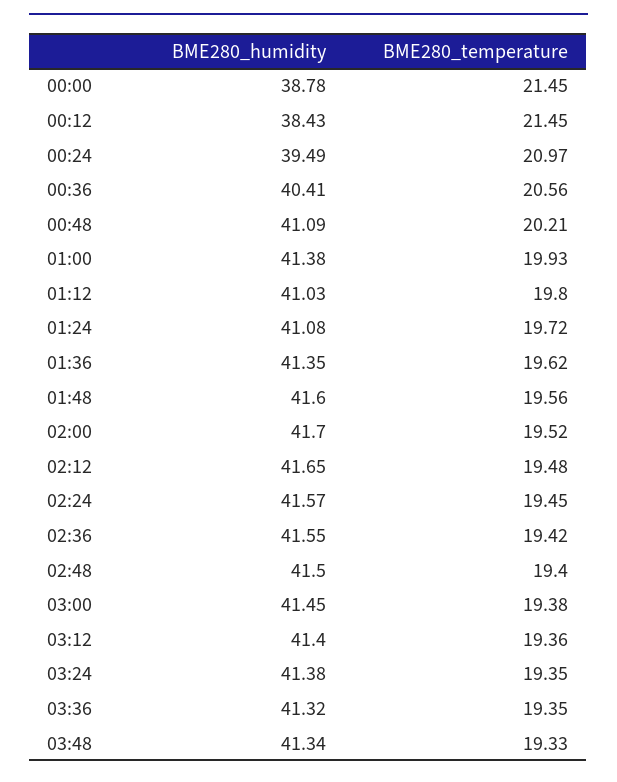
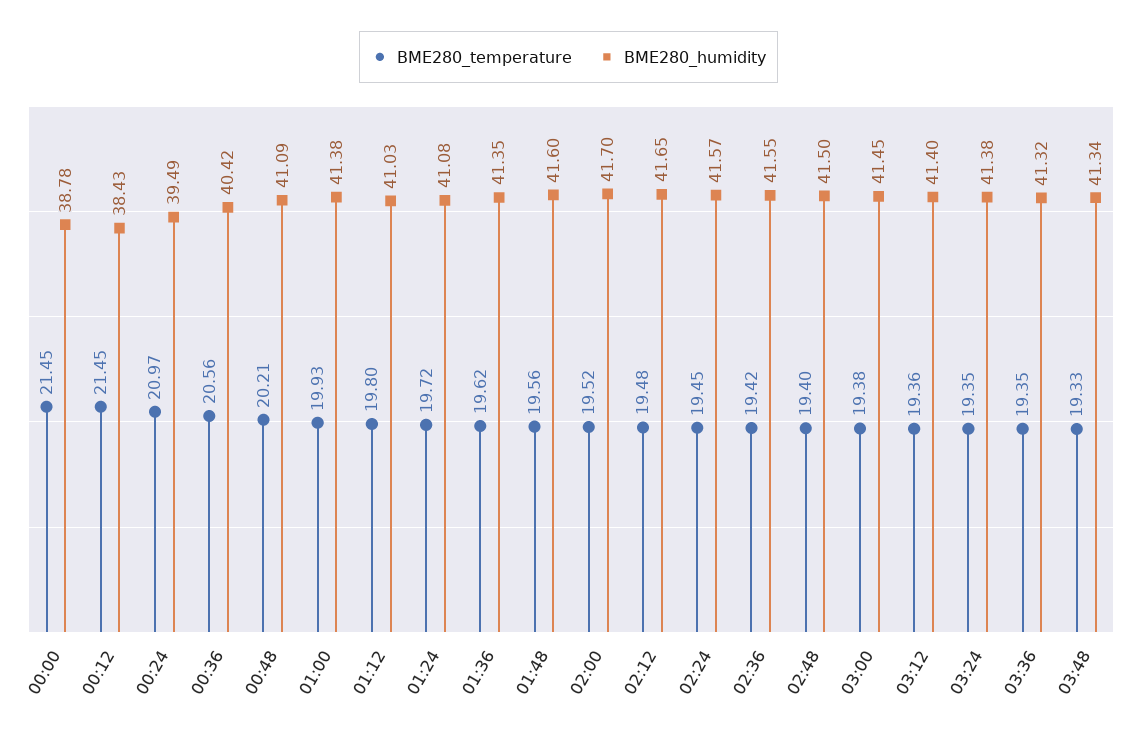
BME280_humidity, 00:36: 40.41 -> 40.42

